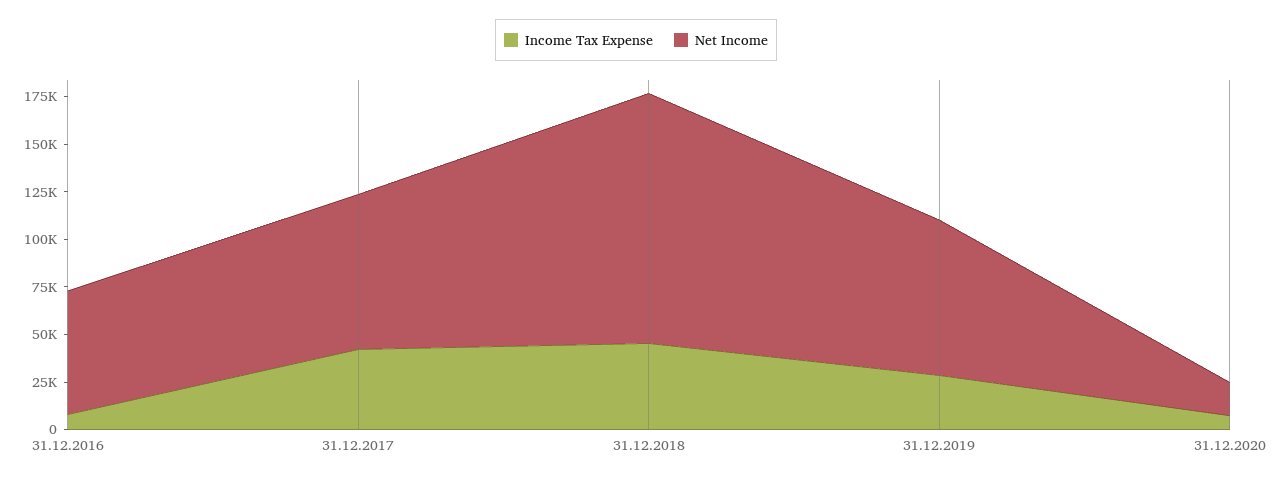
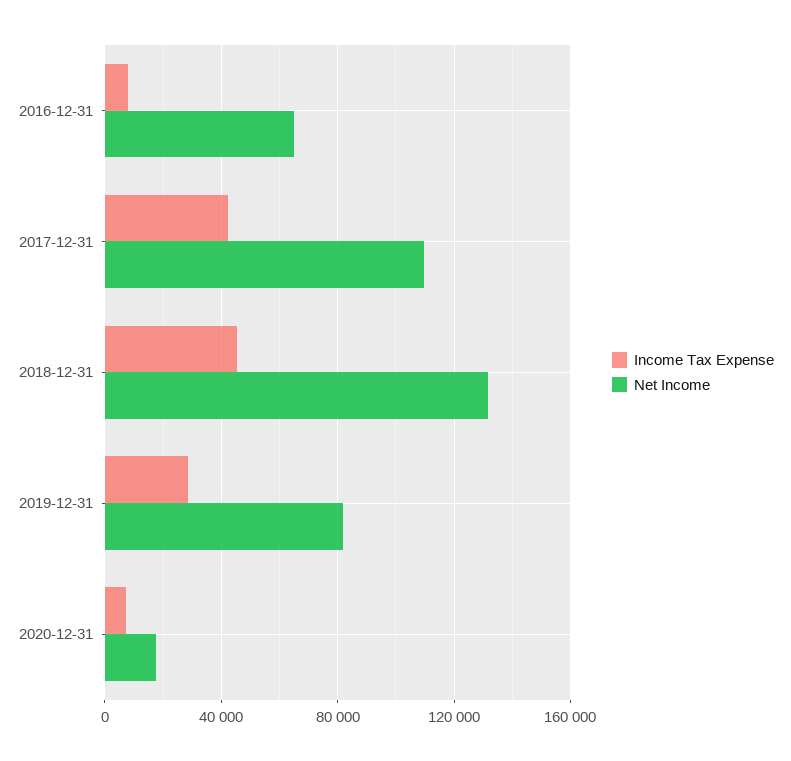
Net Income, 31.12.2017: 80000 -> 110000

